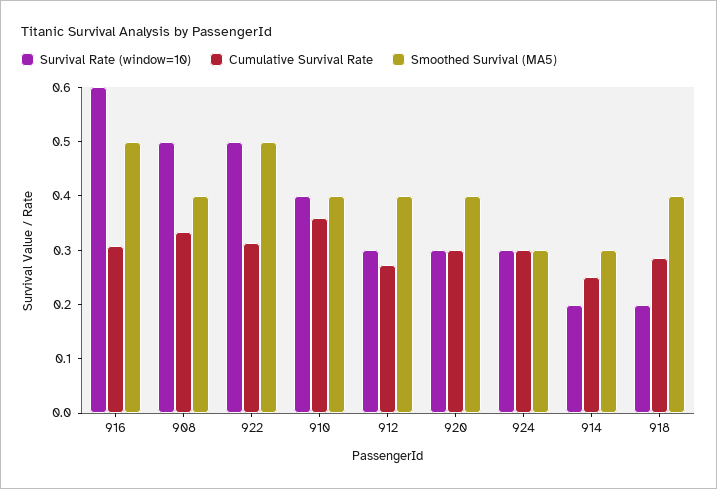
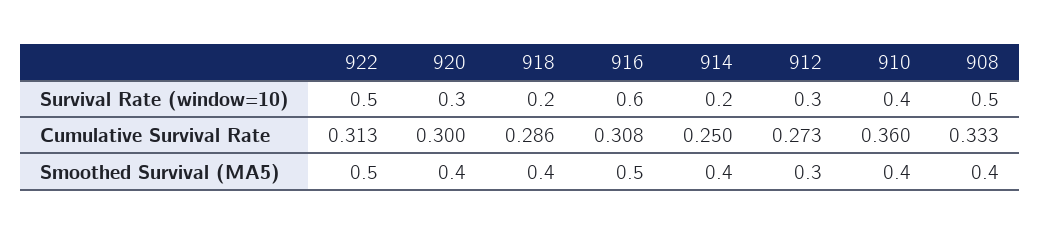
Smoothed Survival (MA5), 912: 0.4 -> 0.3
Survival Rate (window=10), 924: 0.3 -> none
Cumulative Survival Rate, 924: 0.3 -> none
Smoothed Survival (MA5), 924: 0.3 -> none
Smoothed Survival (MA5), 914: 0.3 -> 0.4

